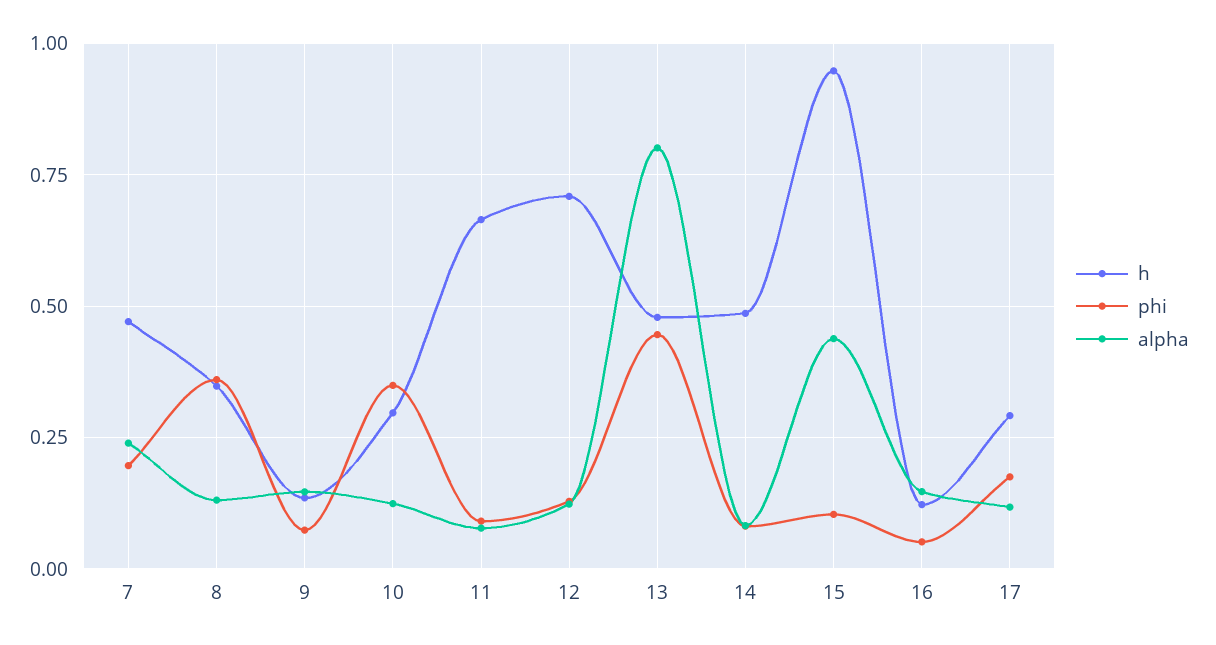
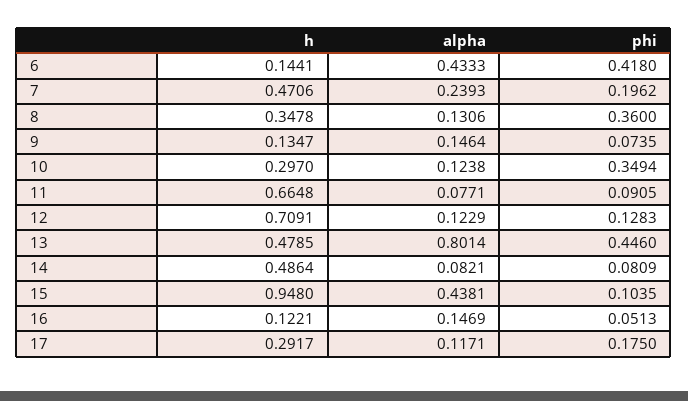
h, 6: none -> 0.1441
alpha, 6: none -> 0.4333
phi, 6: none -> 0.418

